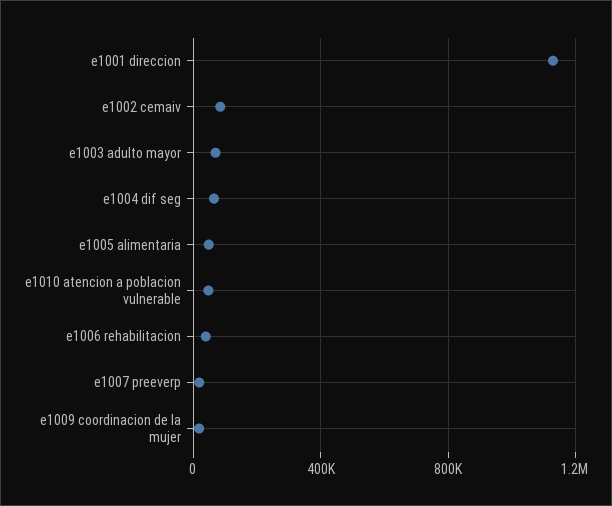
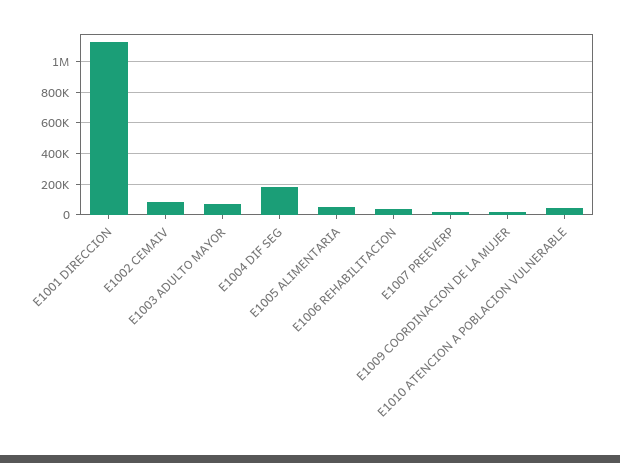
e1004 dif seg: 50000 -> 200000

